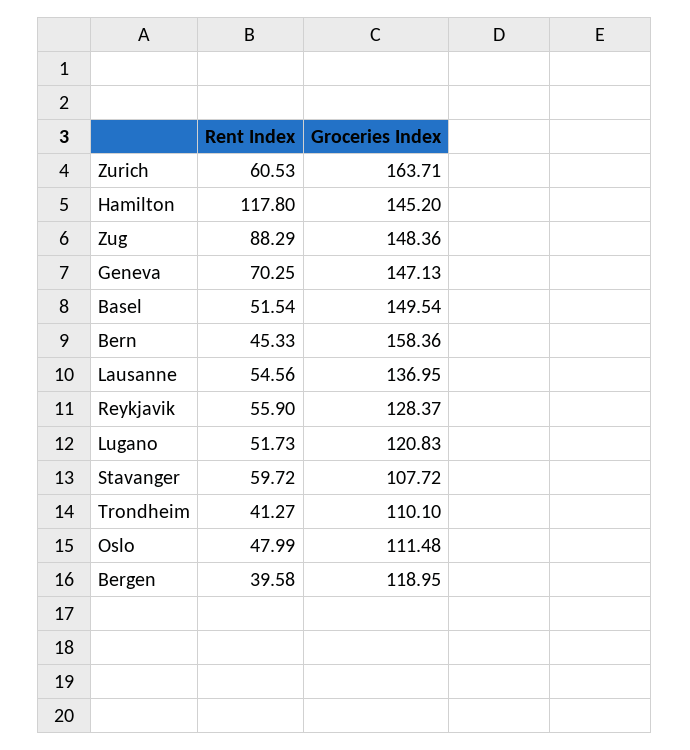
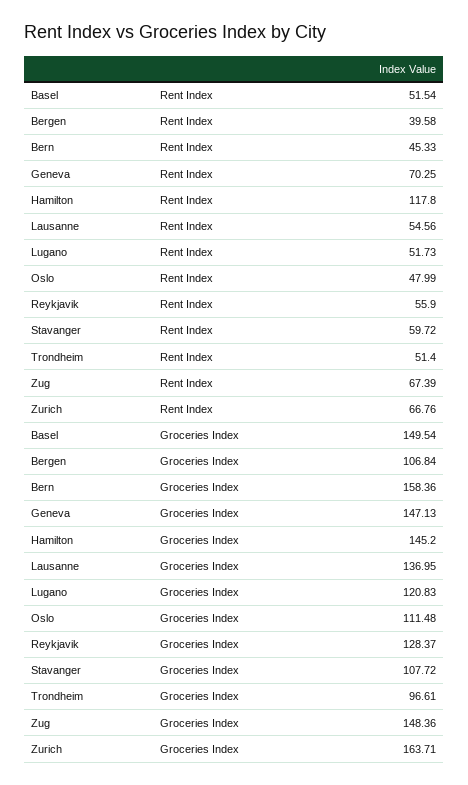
Rent Index, Zurich: 60.53 -> 66.76
Rent Index, Zug: 88.29 -> 67.39
Rent Index, Trondheim: 41.27 -> 51.4
Groceries Index, Trondheim: 110.1 -> 96.61
Groceries Index, Bergen: 118.95 -> 106.84

